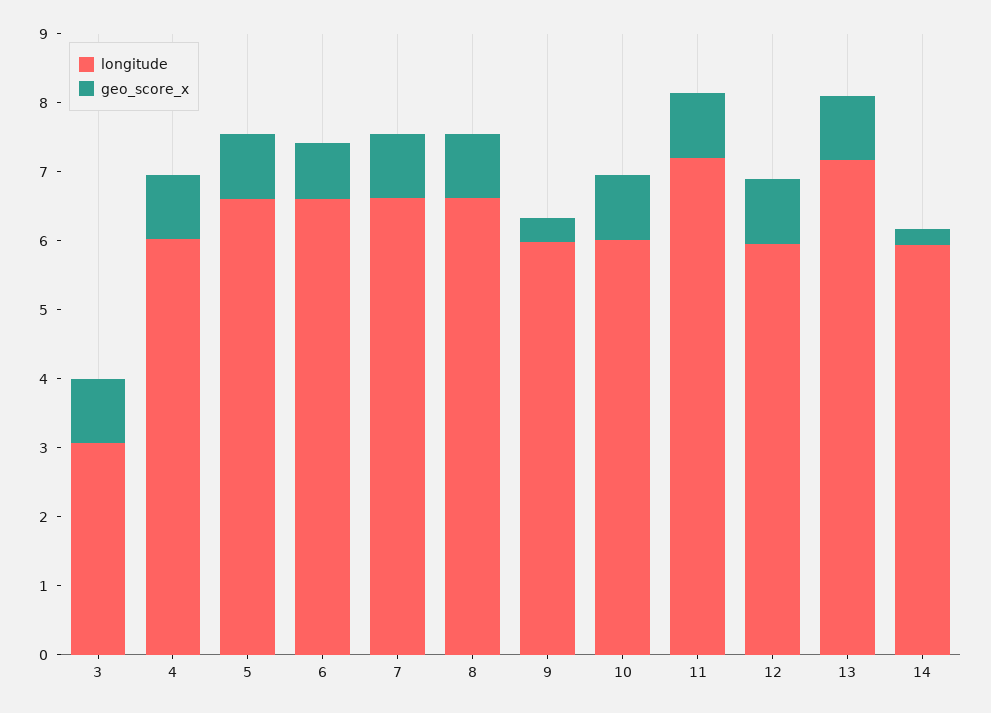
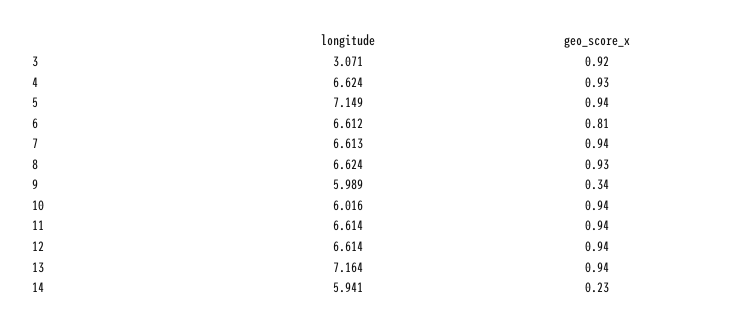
longitude, 4: 6 -> 6.624
longitude, 5: 6.6 -> 7.149
longitude, 11: 7.2 -> 6.614
longitude, 12: 6 -> 6.614

